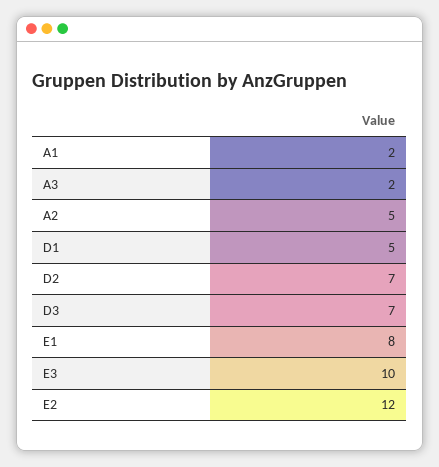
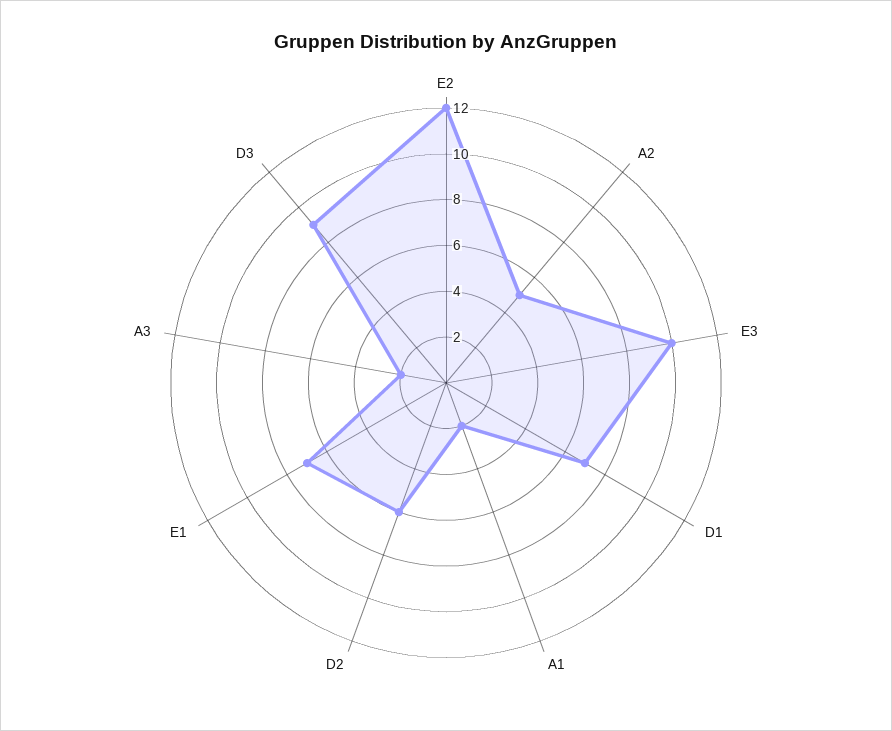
D1: 5 -> 7
D2: 7 -> 6
D3: 7 -> 9
E1: 8 -> 7

